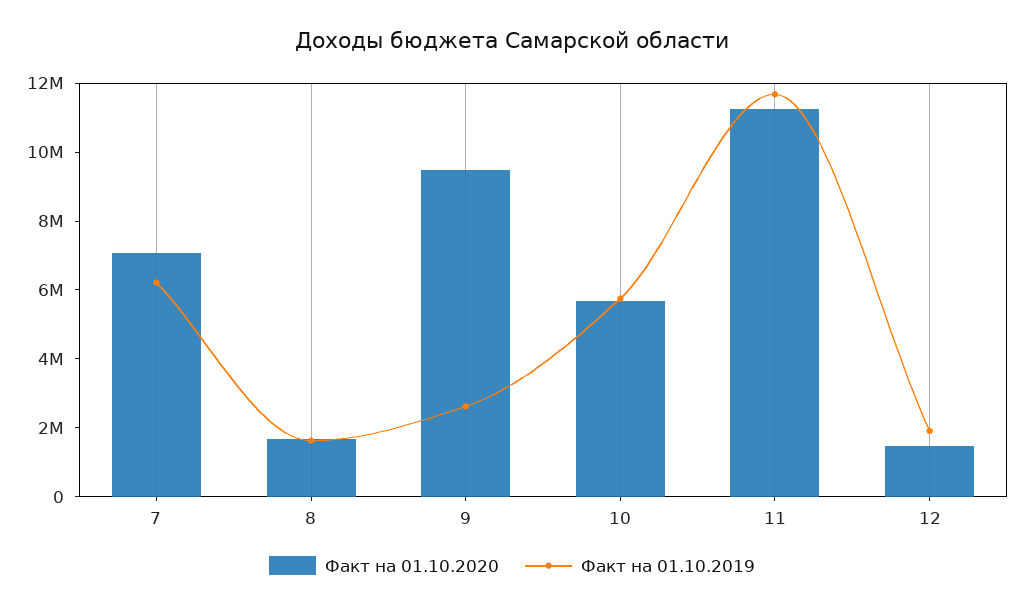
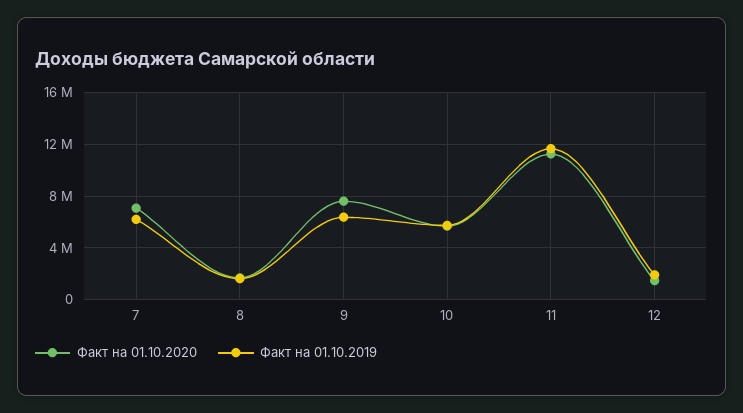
Факт на 01.10.2020, 9: 9500000 -> 7500000
Факт на 01.10.2019, 9: 2500000 -> 6500000

